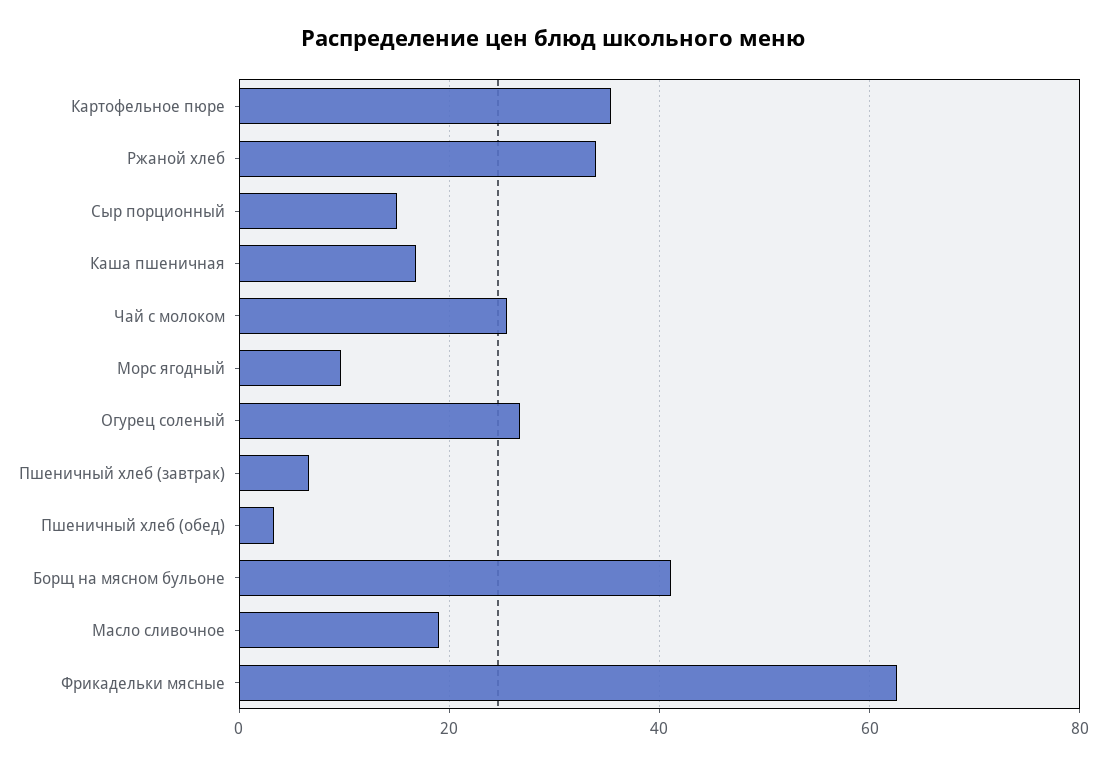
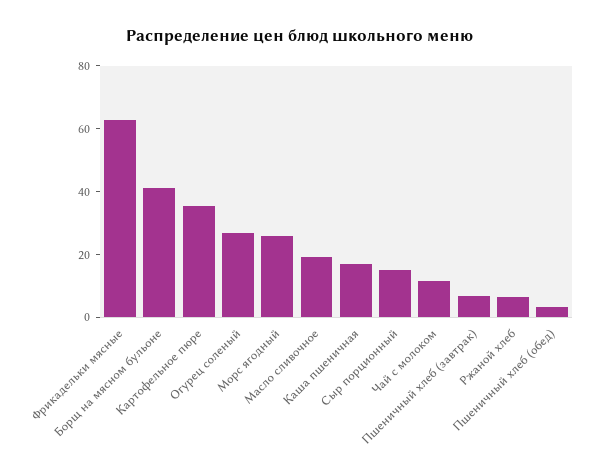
Ржаной хлеб: 34 -> 5
Чай с молоком: 26 -> 10
Морс ягодный: 10 -> 25

